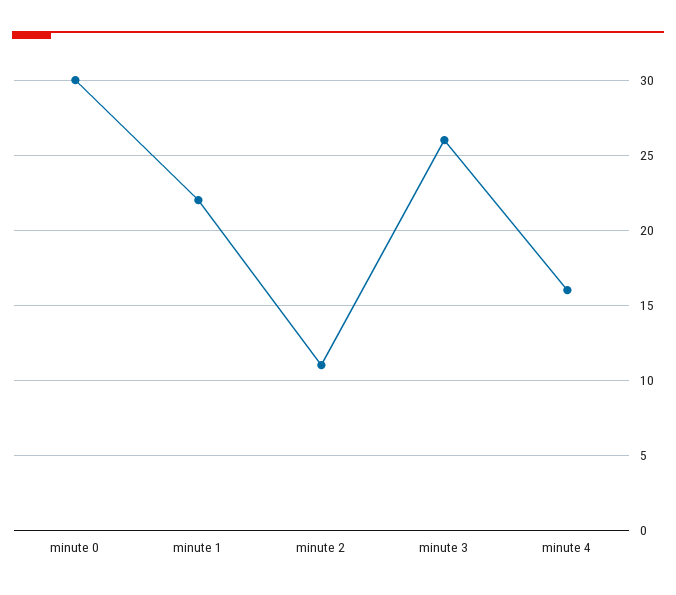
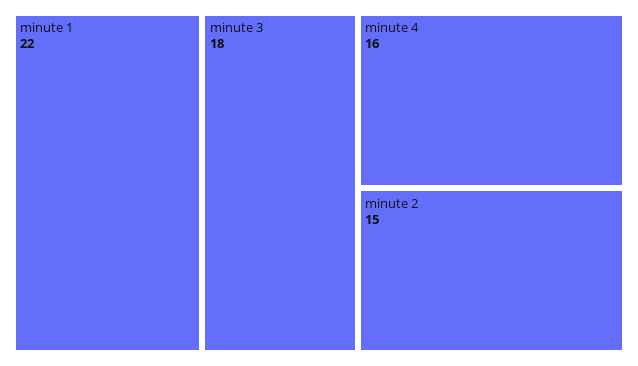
minute 0: 30 -> none
minute 2: 11 -> 15
minute 3: 26 -> 18

